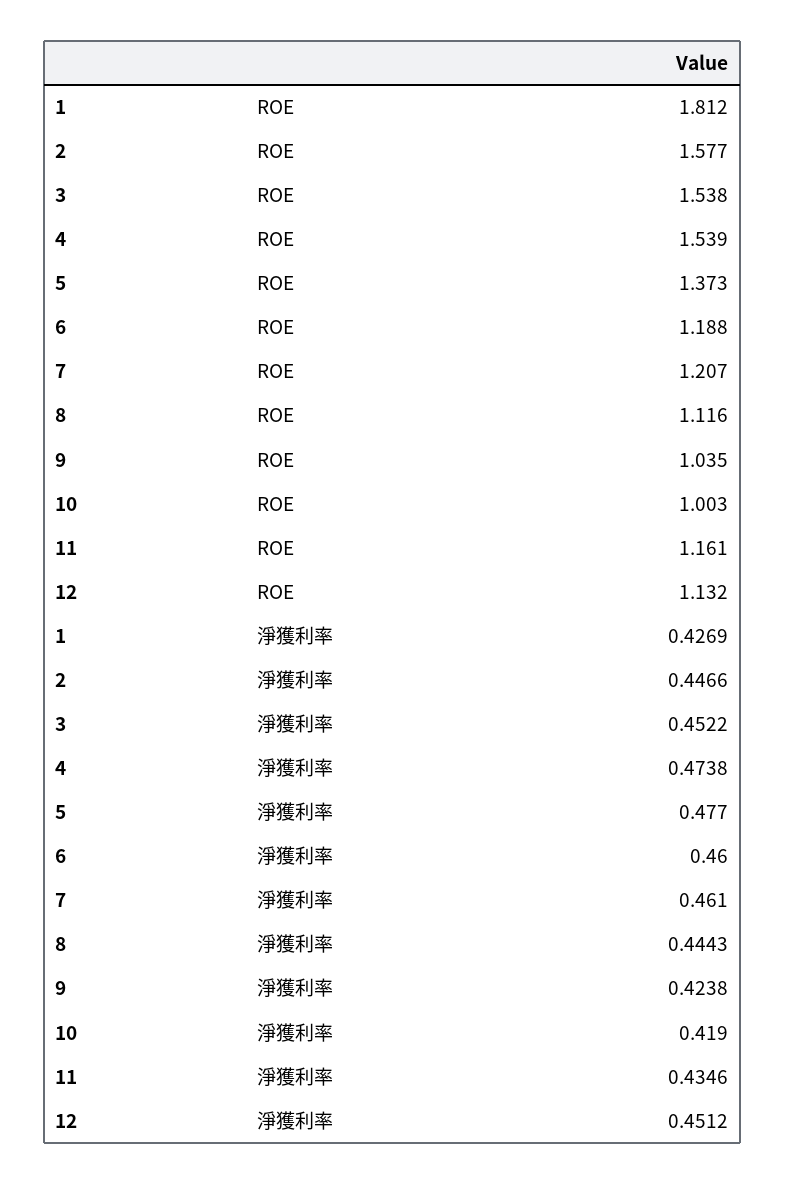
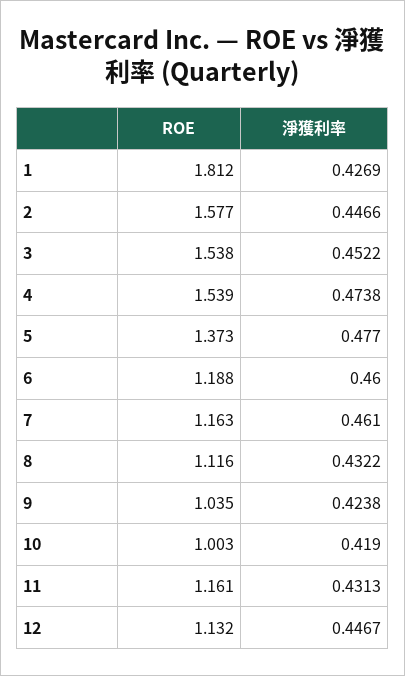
7, ROE: 1.207 -> 1.163
8, 淨獲利率: 0.4443 -> 0.4322
11, 淨獲利率: 0.4346 -> 0.4313
12, 淨獲利率: 0.4512 -> 0.4467

